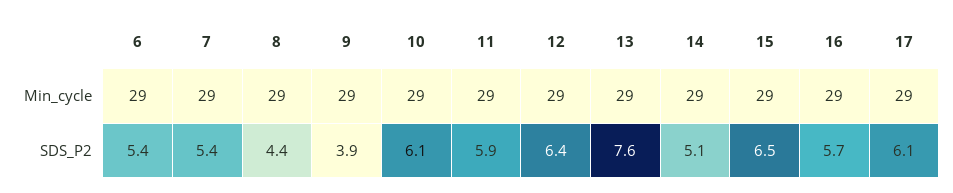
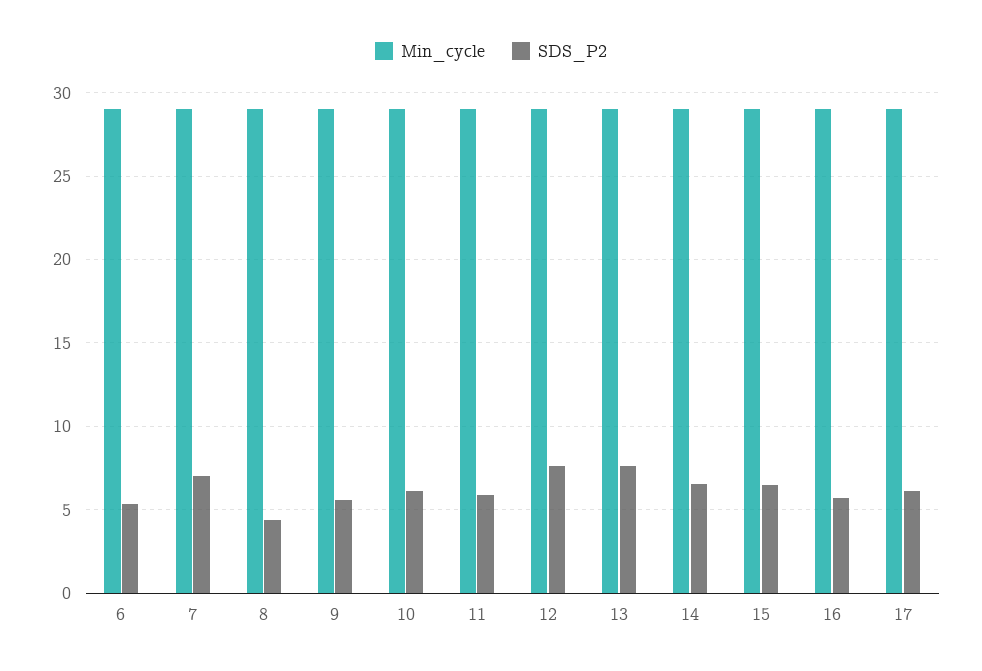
SDS_P2, 7: 5.4 -> 7
SDS_P2, 9: 3.9 -> 5.5
SDS_P2, 12: 6.4 -> 7.5
SDS_P2, 14: 5.1 -> 6.5

